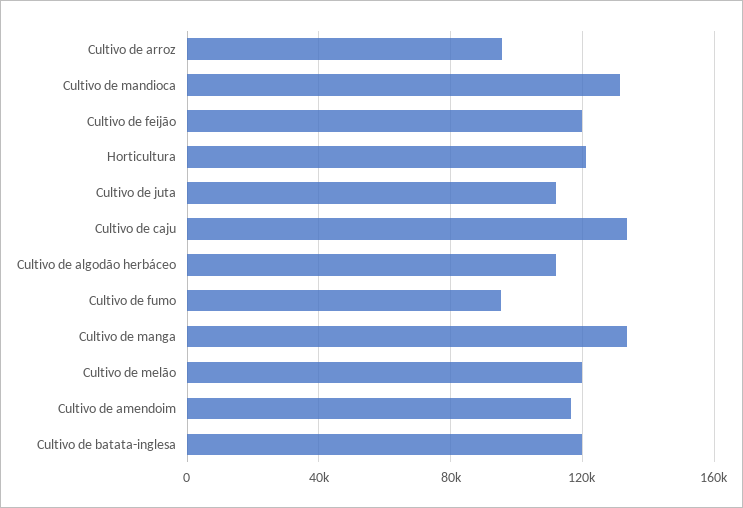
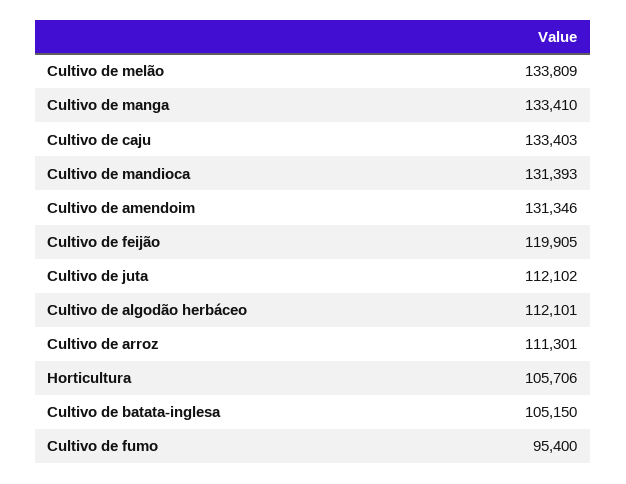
Cultivo de arroz: 95000 -> 111301
Horticultura: 120000 -> 105706
Cultivo de melão: 120000 -> 133809
Cultivo de amendoim: 115000 -> 131346
Cultivo de batata-inglesa: 120000 -> 105150

